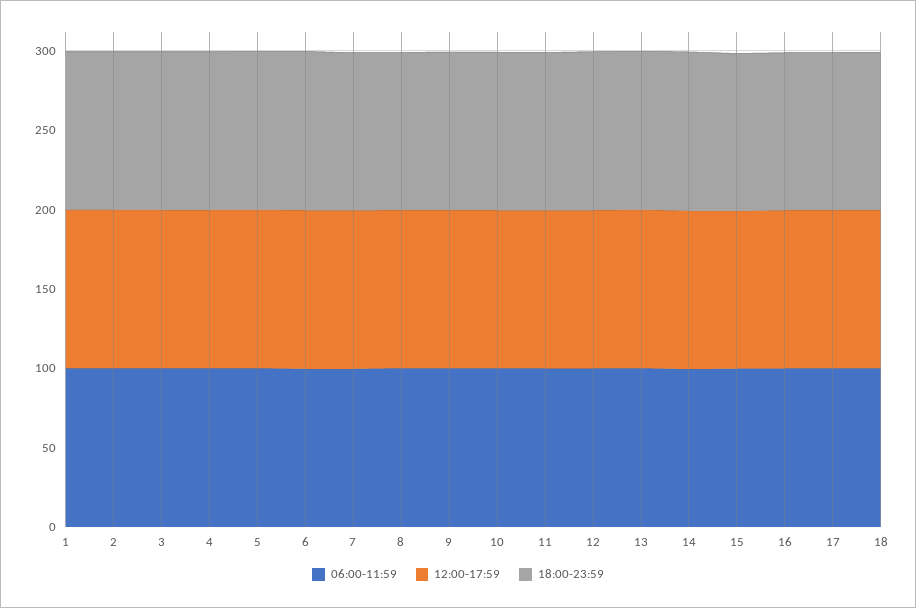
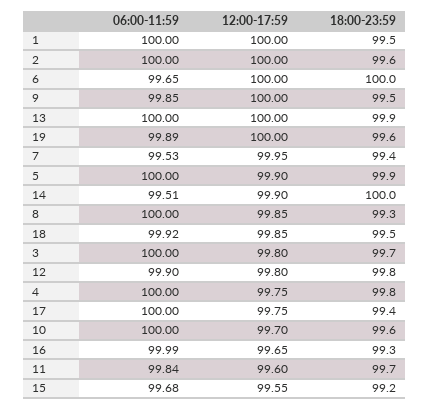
06:00-11:59, 19: none -> 99.89
12:00-17:59, 19: none -> 100
18:00-23:59, 19: none -> 99.6

